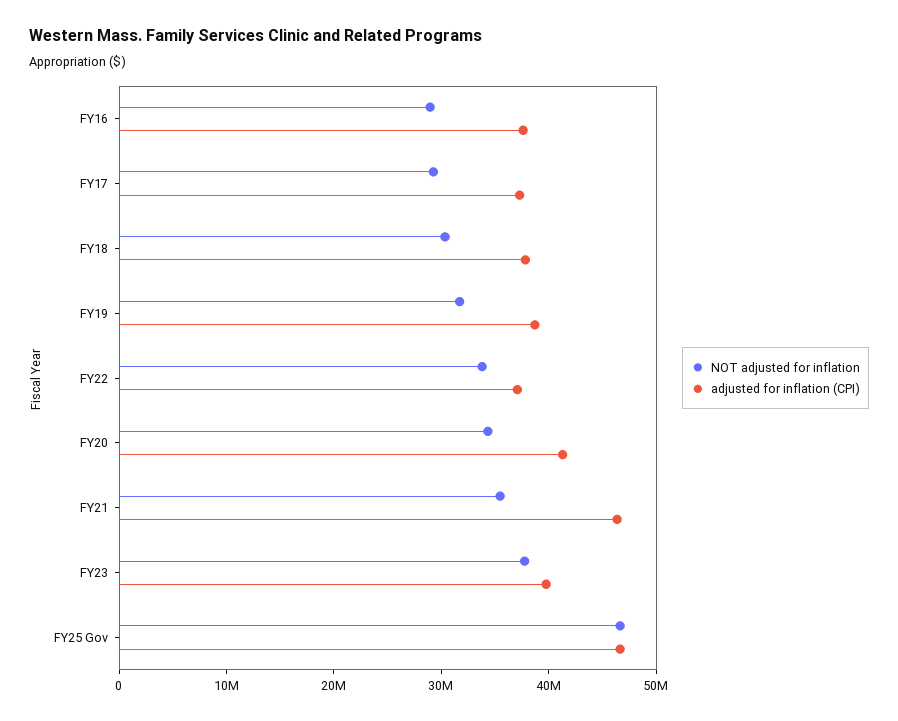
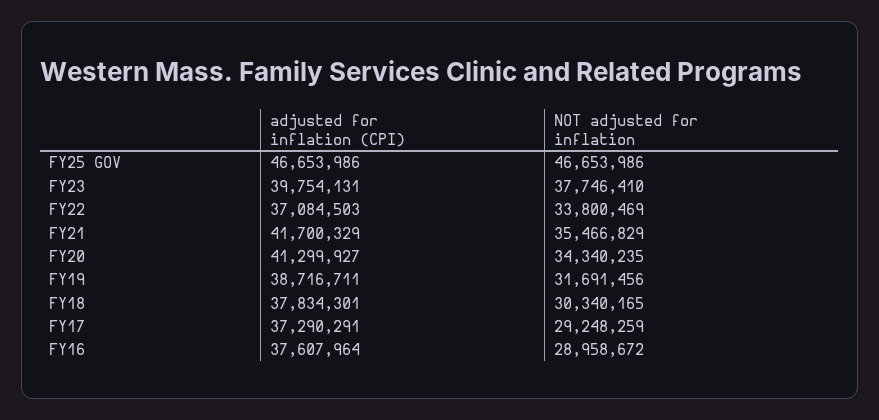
adjusted for inflation (CPI), FY21: 46000000 -> 41700329

